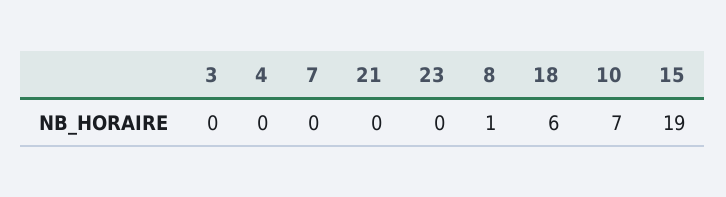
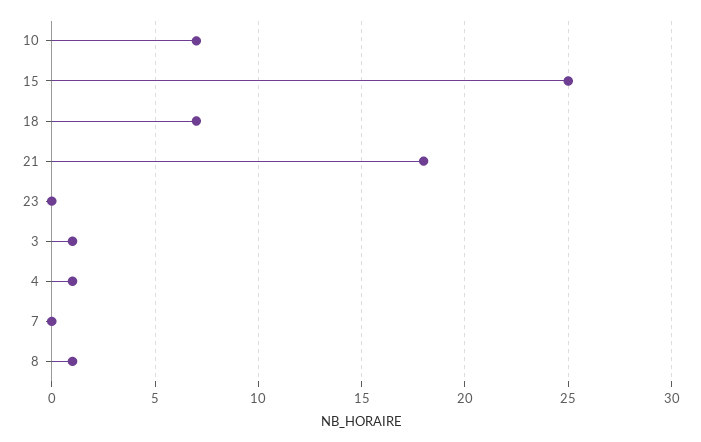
3: 0 -> 1
4: 0 -> 1
21: 0 -> 18
18: 6 -> 7
15: 19 -> 25

